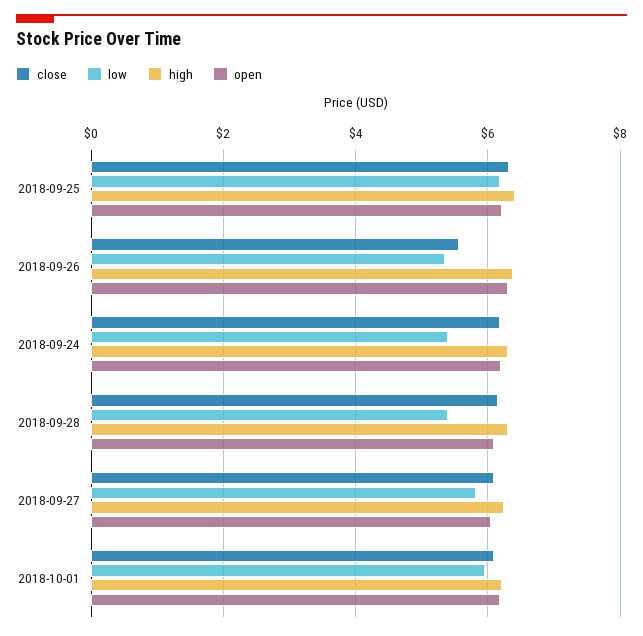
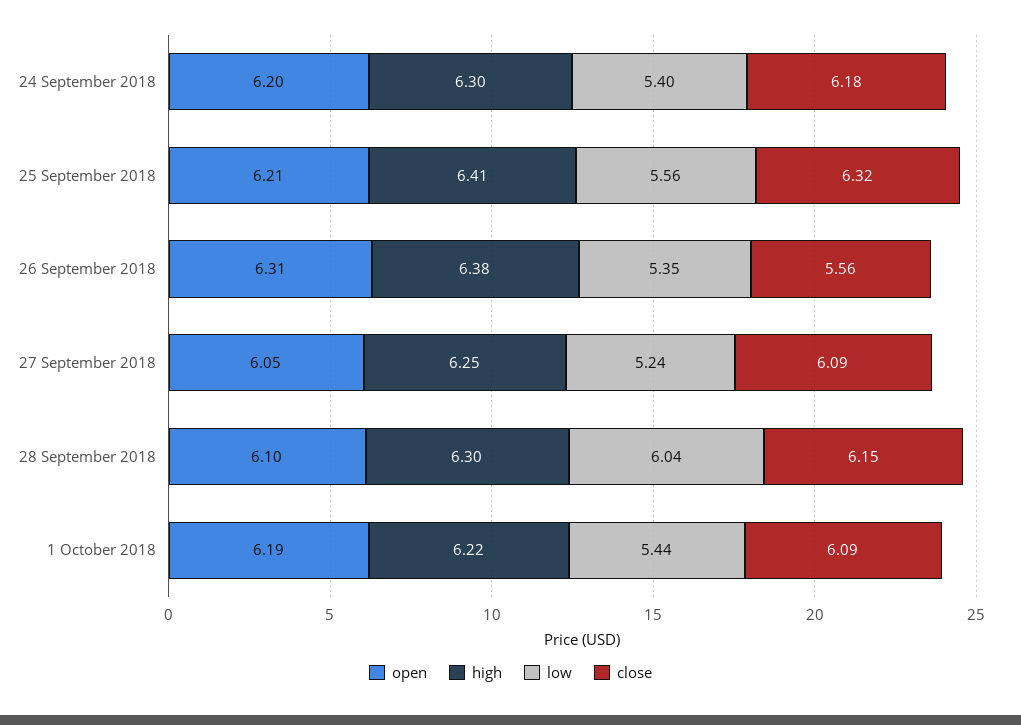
low, 2018-09-25: 6.2 -> 5.56
low, 2018-09-28: 5.4 -> 6.04
low, 2018-09-27: 5.8 -> 5.24
low, 2018-10-01: 6 -> 5.44

